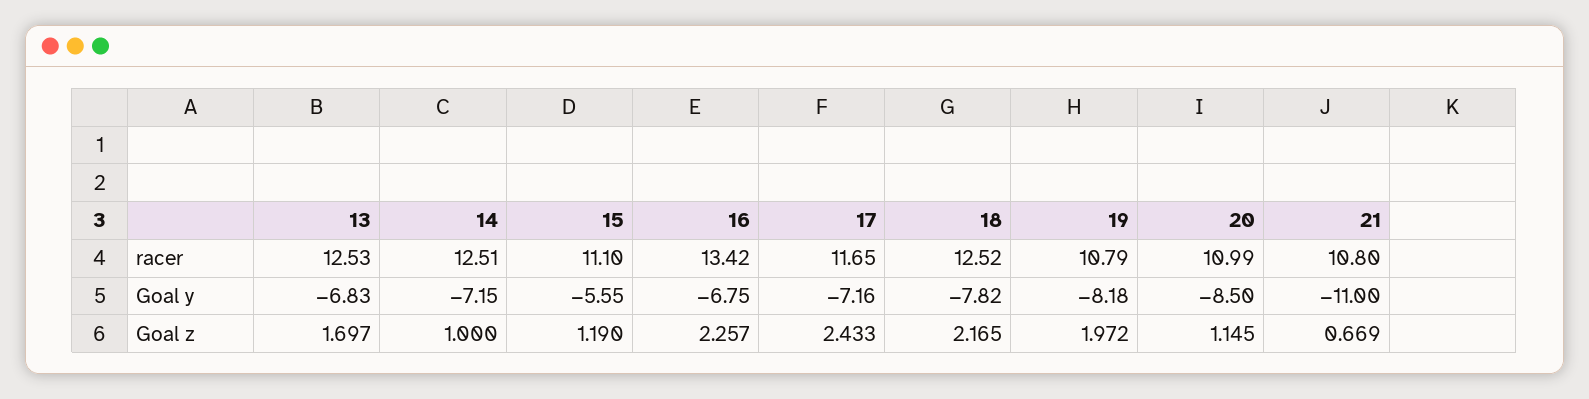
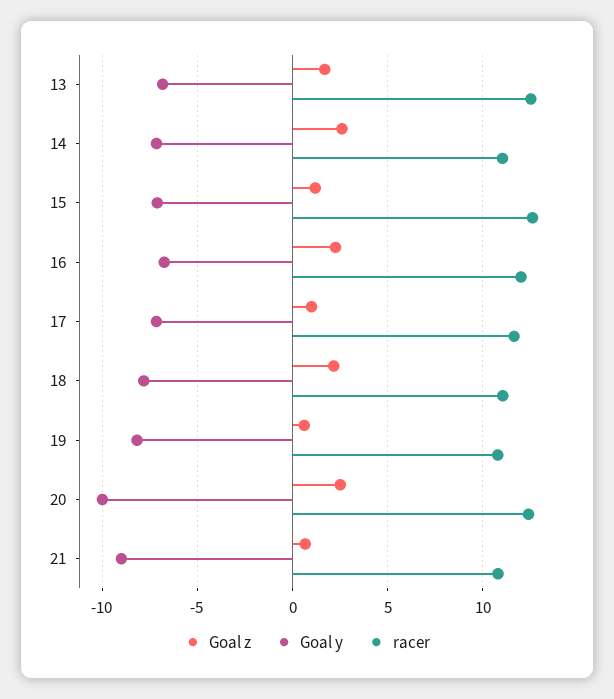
racer, 14: 12.51 -> 11
racer, 15: 11.1 -> 12.5
racer, 16: 13.42 -> 12
racer, 18: 12.52 -> 11
racer, 20: 10.99 -> 12.5
Goal y, 15: -5.55 -> -7
Goal y, 20: -8.5 -> -10
Goal y, 21: -11 -> -9
Goal z, 14: 1 -> 2.5
Goal z, 17: 2.433 -> 1
Goal z, 19: 1.972 -> 0.5
Goal z, 20: 1.145 -> 2.5

